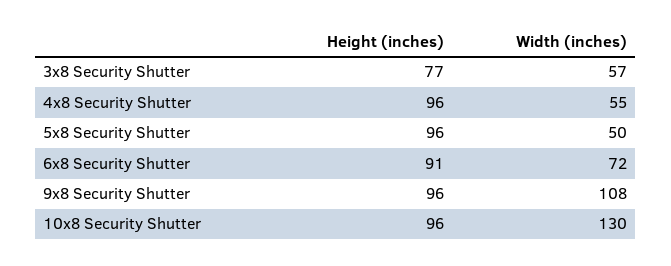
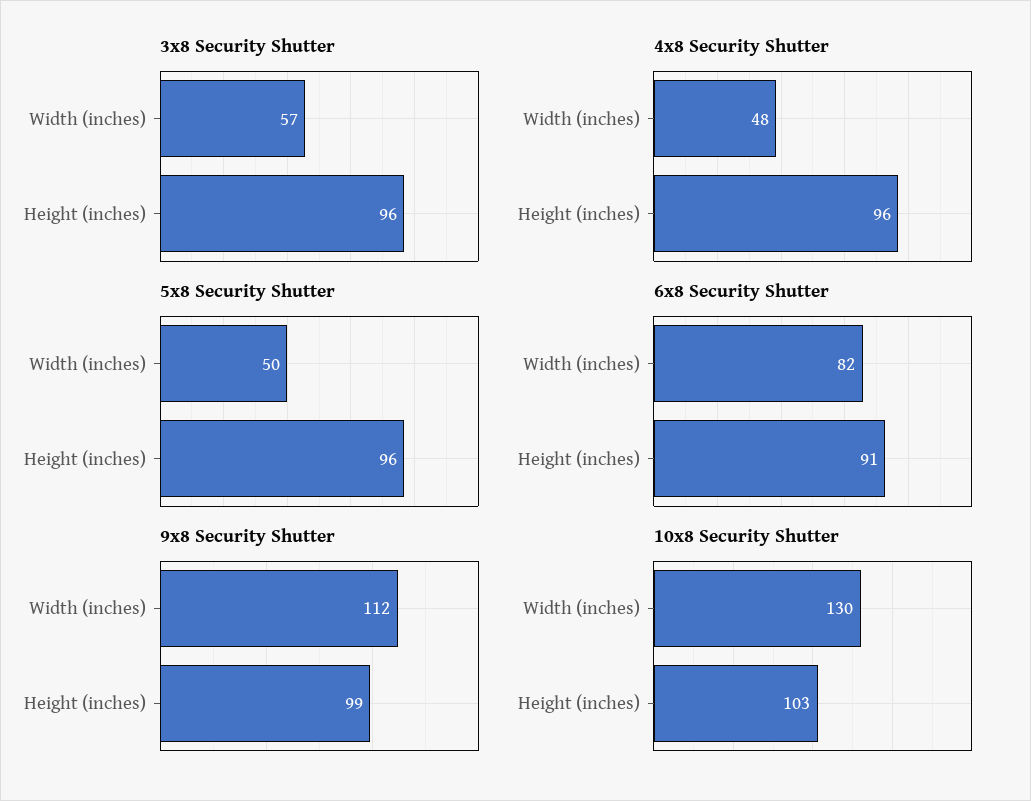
3x8 Security Shutter, Height (inches): 77 -> 96
4x8 Security Shutter, Width (inches): 55 -> 48
6x8 Security Shutter, Width (inches): 72 -> 82
9x8 Security Shutter, Height (inches): 96 -> 99
9x8 Security Shutter, Width (inches): 108 -> 112
10x8 Security Shutter, Height (inches): 96 -> 103

